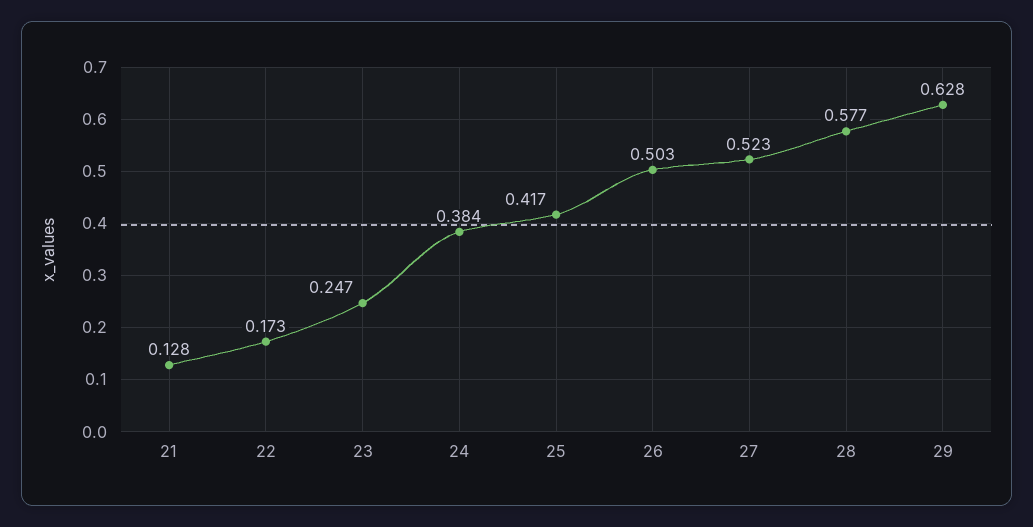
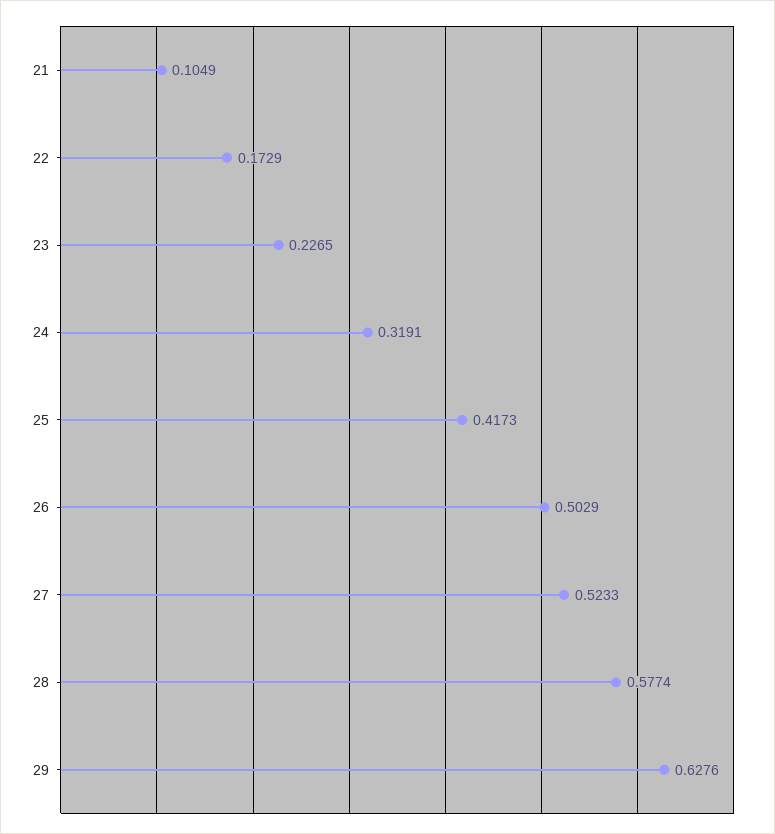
21: 0.128 -> 0.1049
23: 0.247 -> 0.2265
24: 0.384 -> 0.3191

